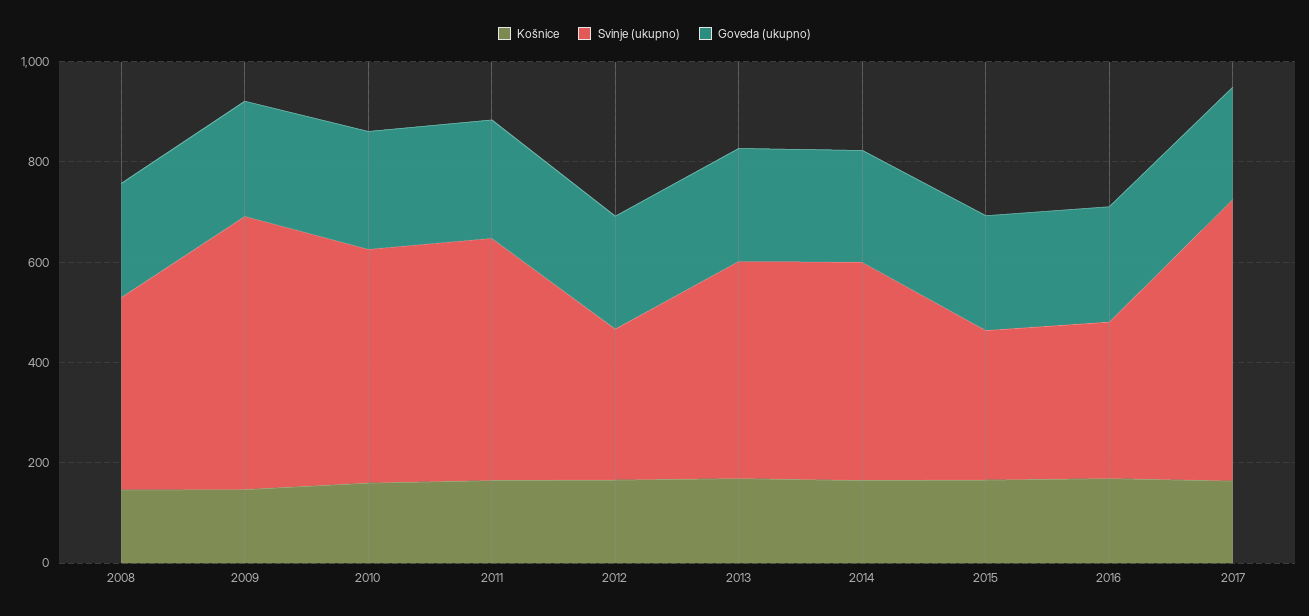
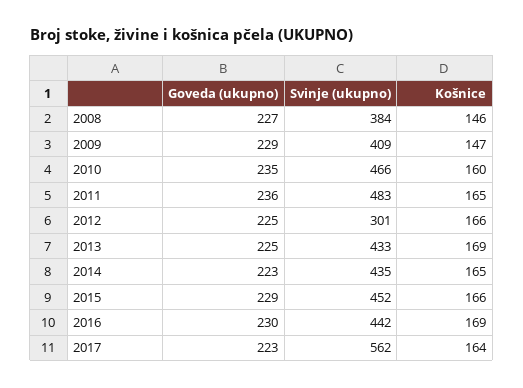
Svinje (ukupno), 2009: 550 -> 409
Svinje (ukupno), 2015: 300 -> 452
Svinje (ukupno), 2016: 300 -> 442

